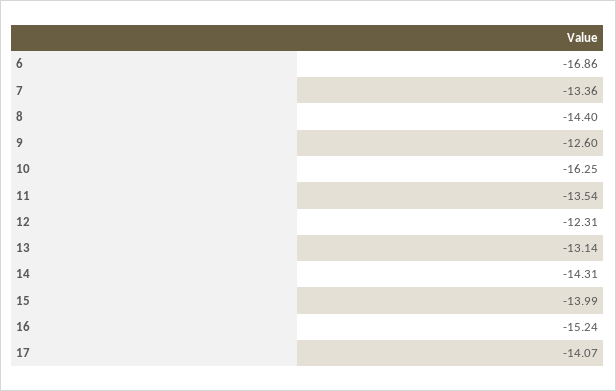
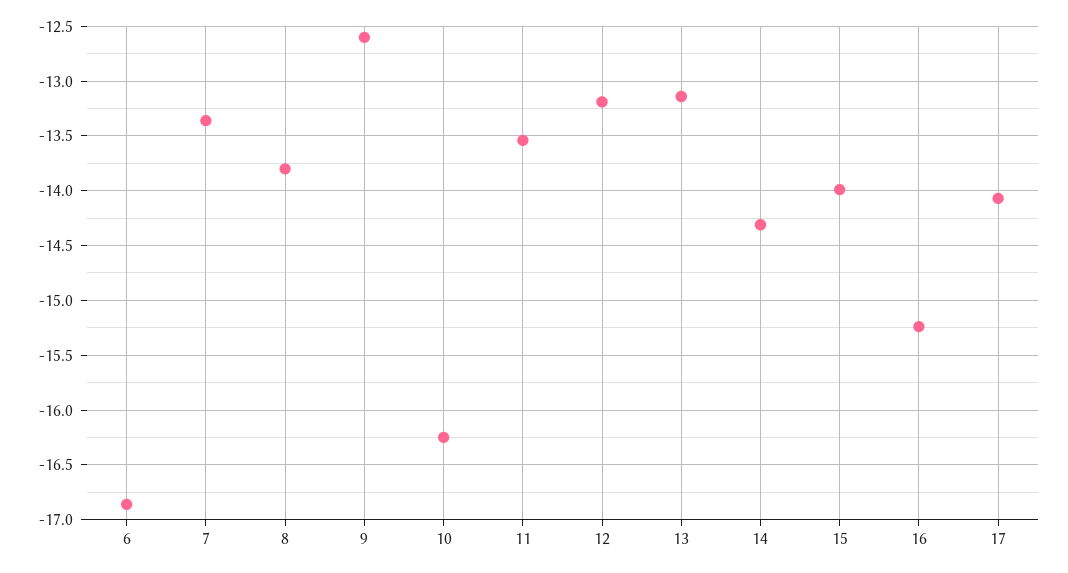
8: -14.4 -> -13.8
12: -12.31 -> -13.2

